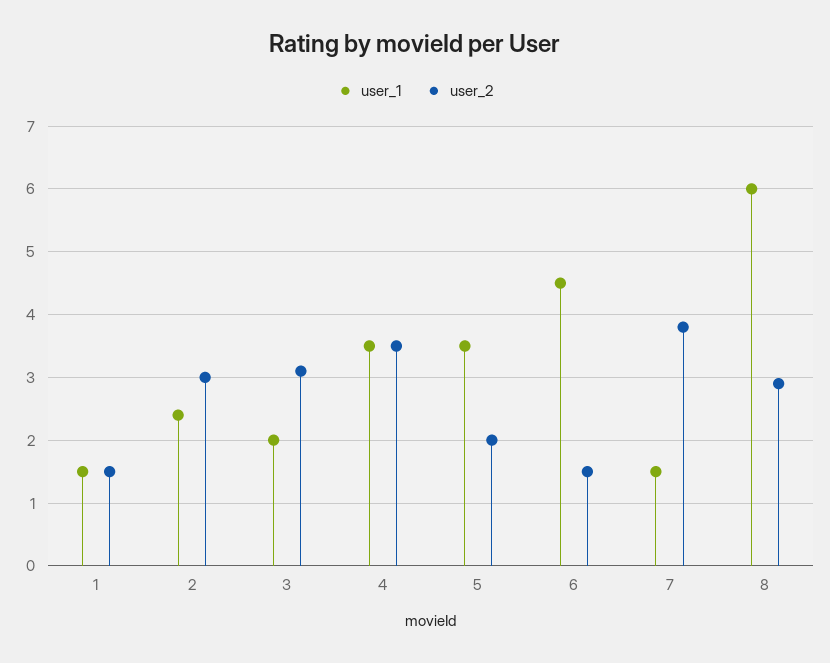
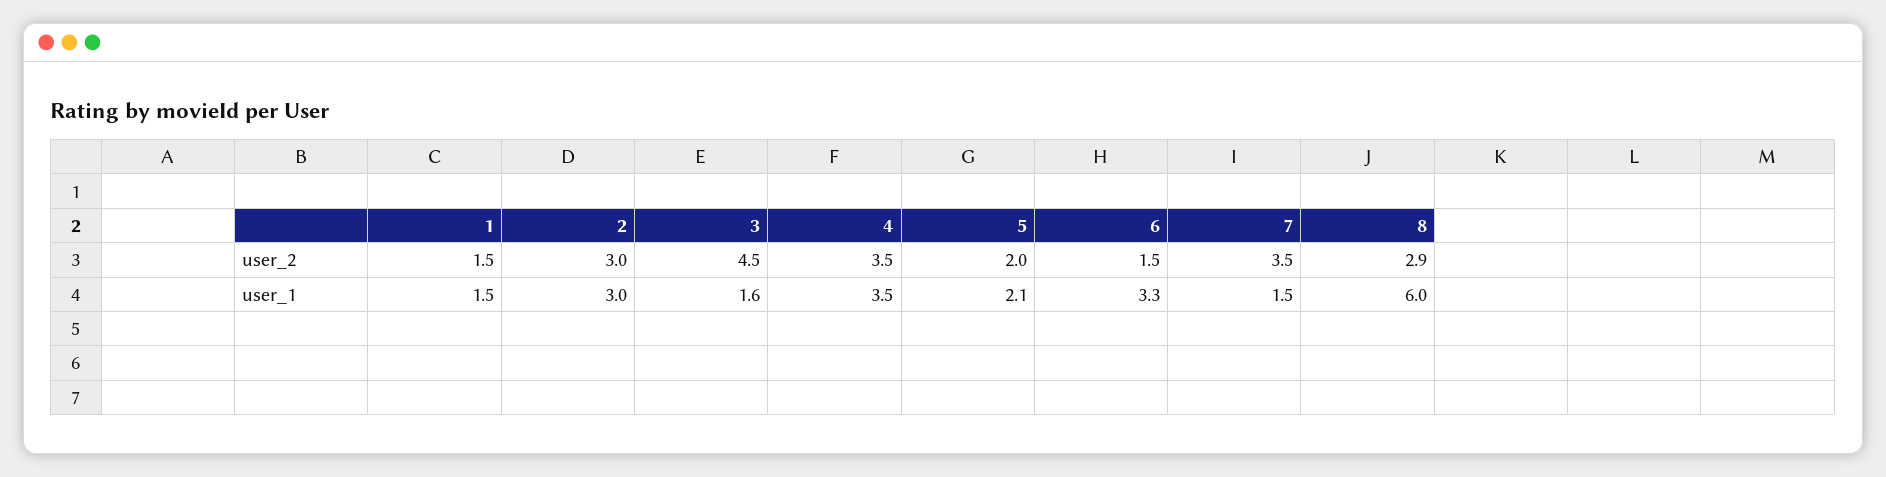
user_1, 2: 2.4 -> 3
user_1, 3: 2 -> 1.6
user_2, 3: 3.1 -> 4.5
user_1, 5: 3.5 -> 2.1
user_1, 6: 4.5 -> 3.3
user_2, 7: 3.8 -> 3.5

